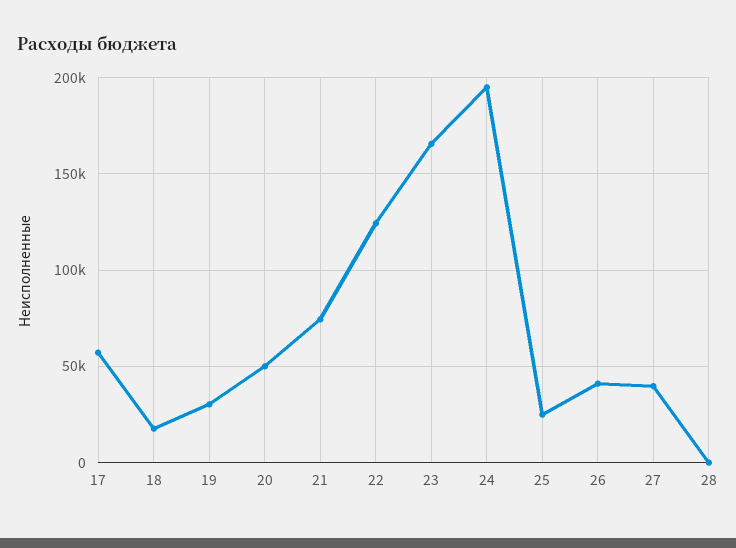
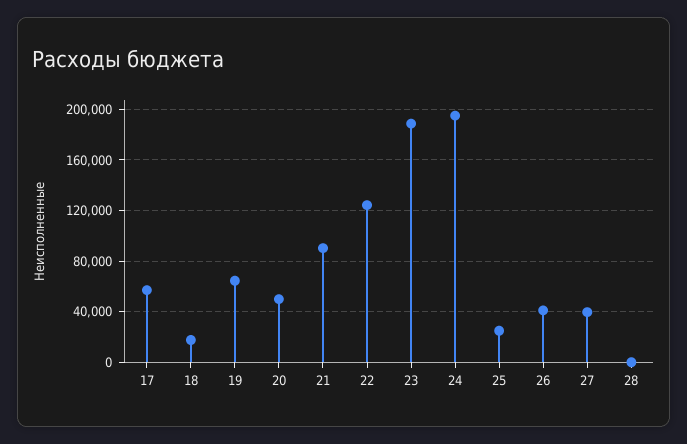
19: 30000 -> 65000
21: 75000 -> 90000
23: 165000 -> 190000

